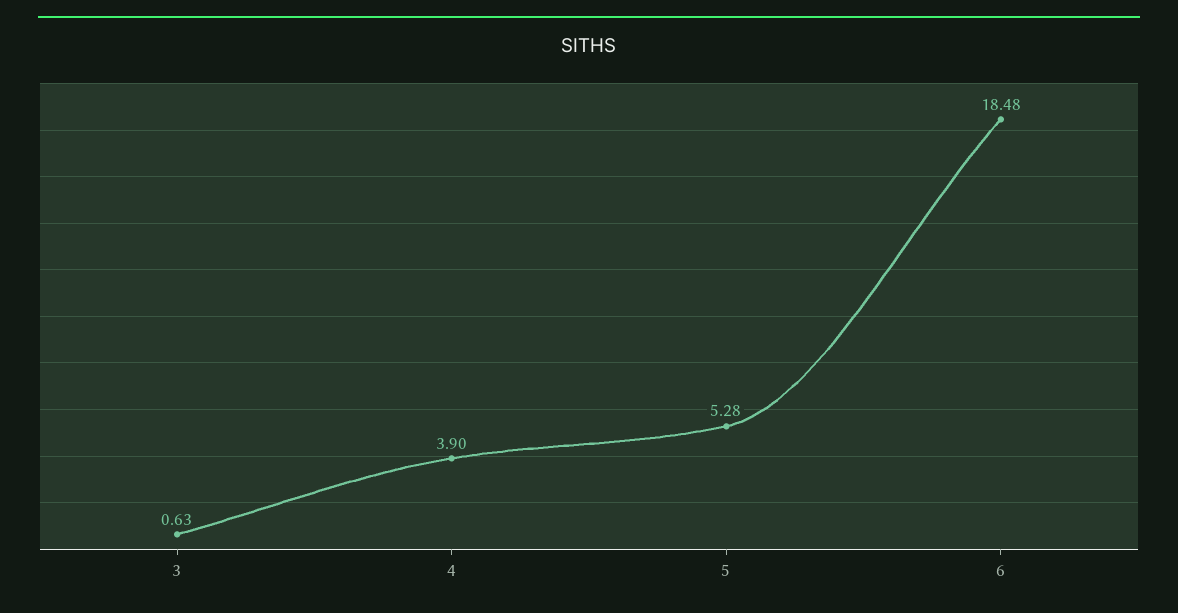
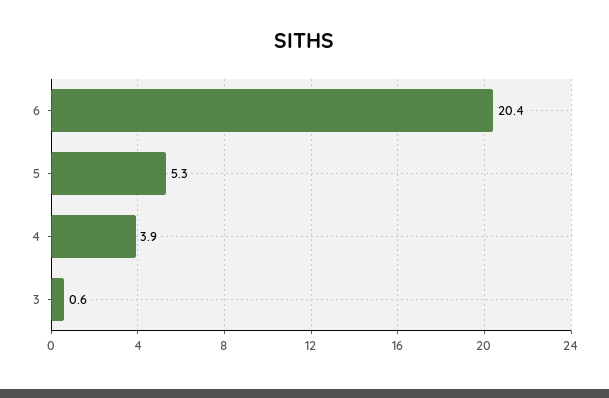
6: 18.48 -> 20.4

